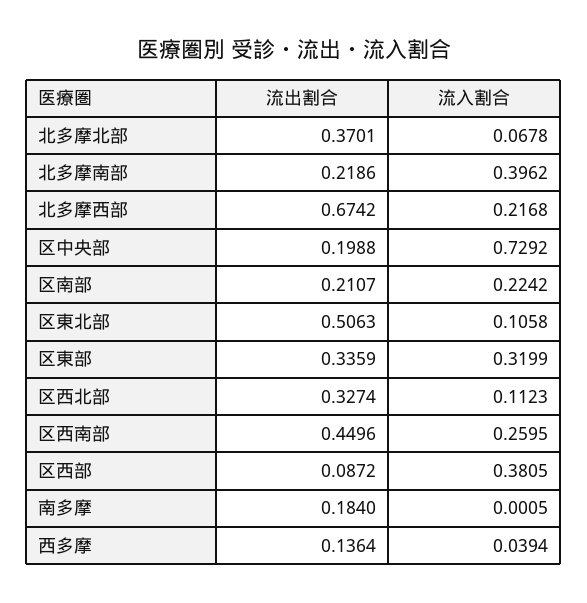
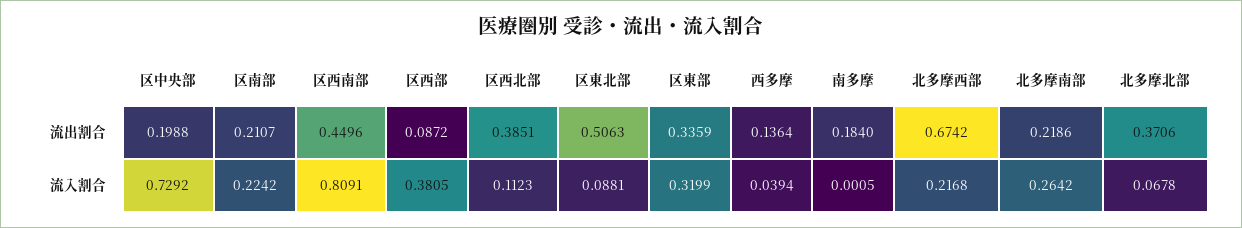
流出割合, 北多摩北部: 0.3701 -> 0.3706
流入割合, 北多摩南部: 0.3962 -> 0.2642
流入割合, 区東北部: 0.1058 -> 0.0881
流出割合, 区西北部: 0.3274 -> 0.3851
流入割合, 区西南部: 0.2595 -> 0.8091

